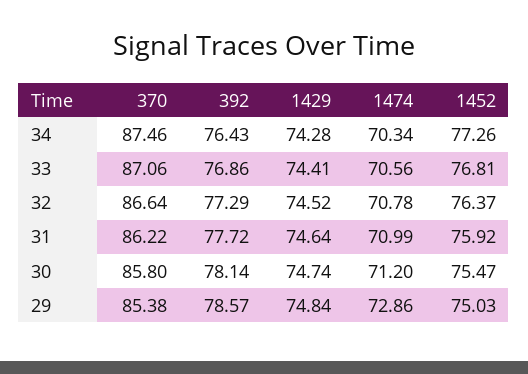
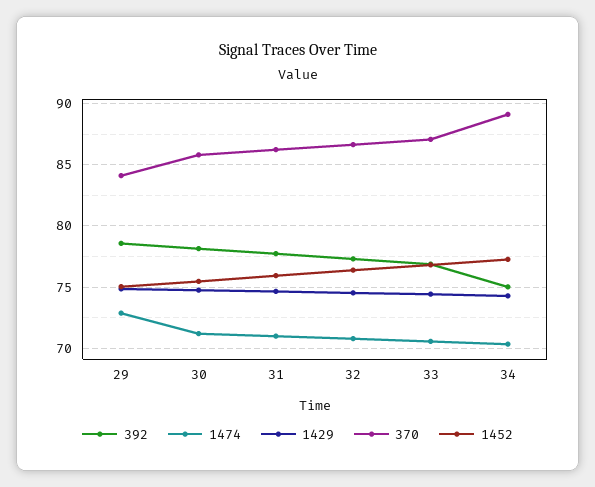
370, 34: 87.46 -> 89
392, 34: 76.43 -> 75
370, 29: 85.38 -> 84

